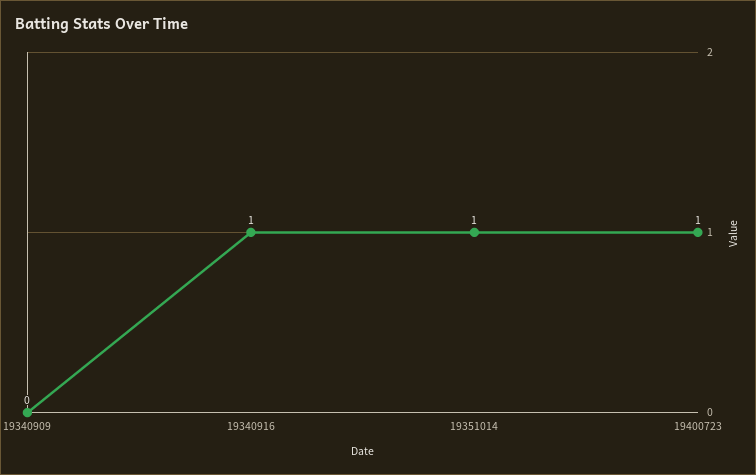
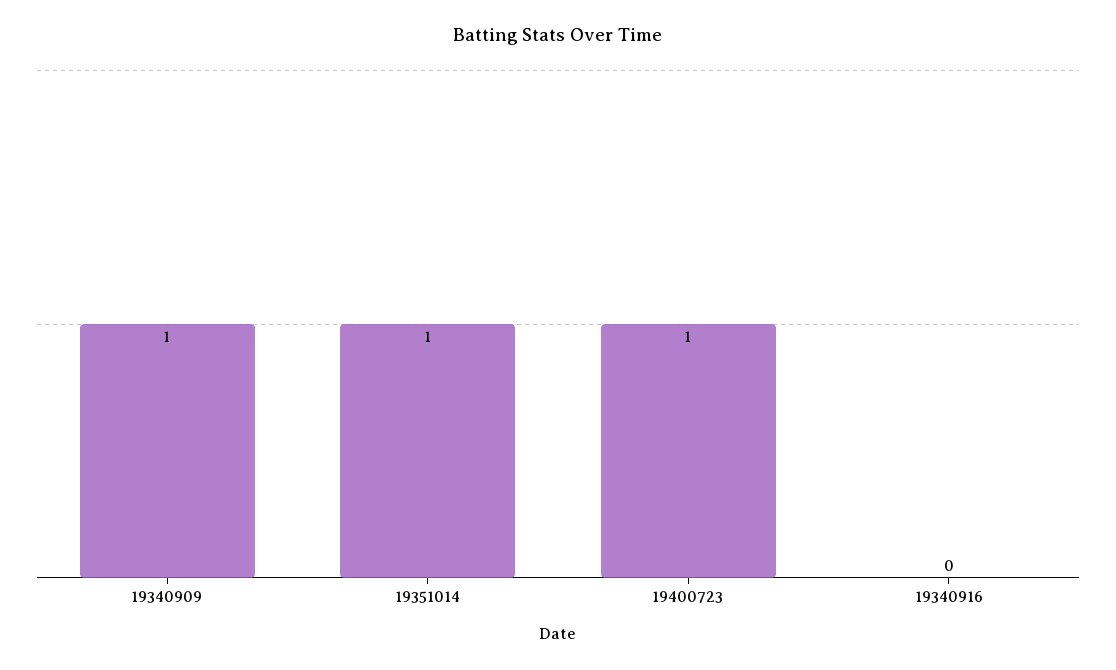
19340909: 0 -> 1
19340916: 1 -> 0

